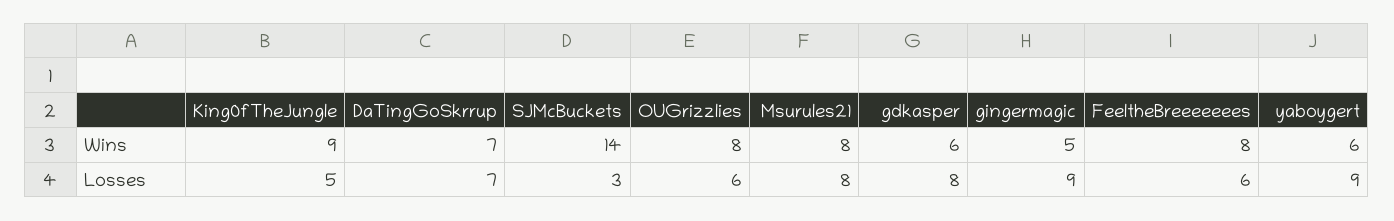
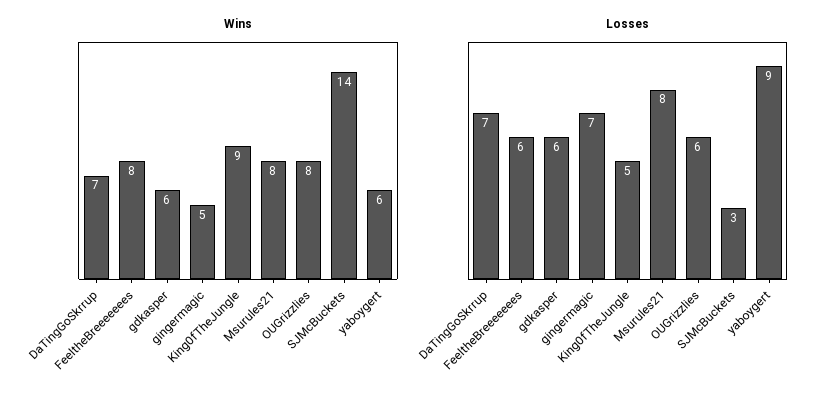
Losses, gdkasper: 8 -> 6
Losses, gingermagic: 9 -> 7

